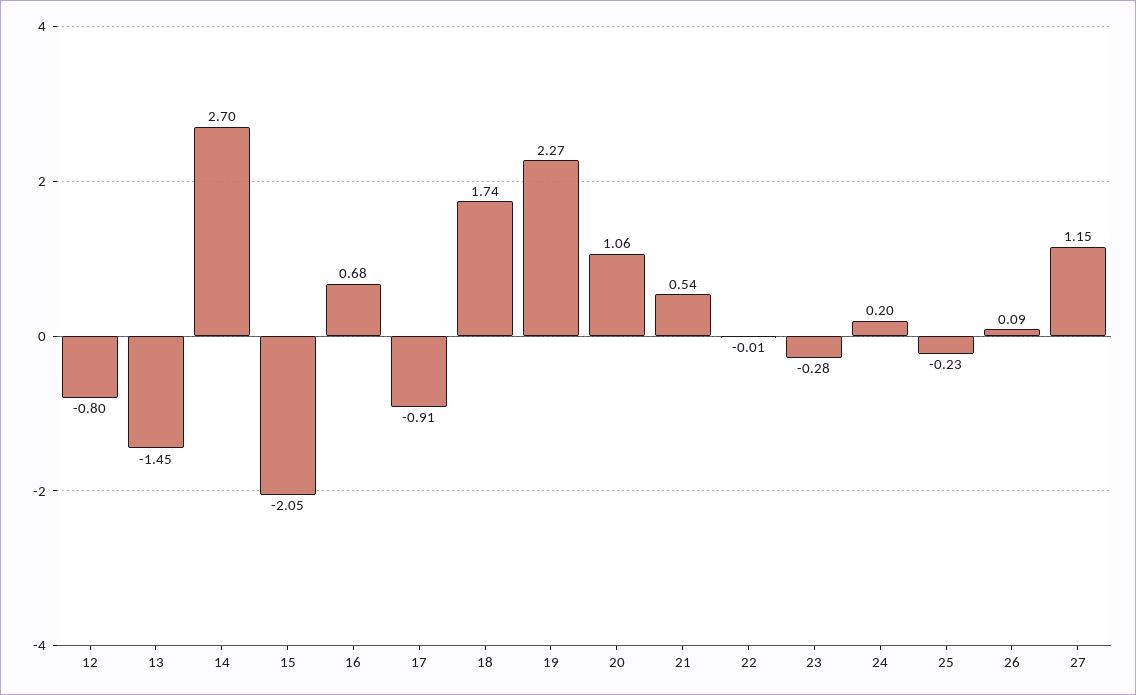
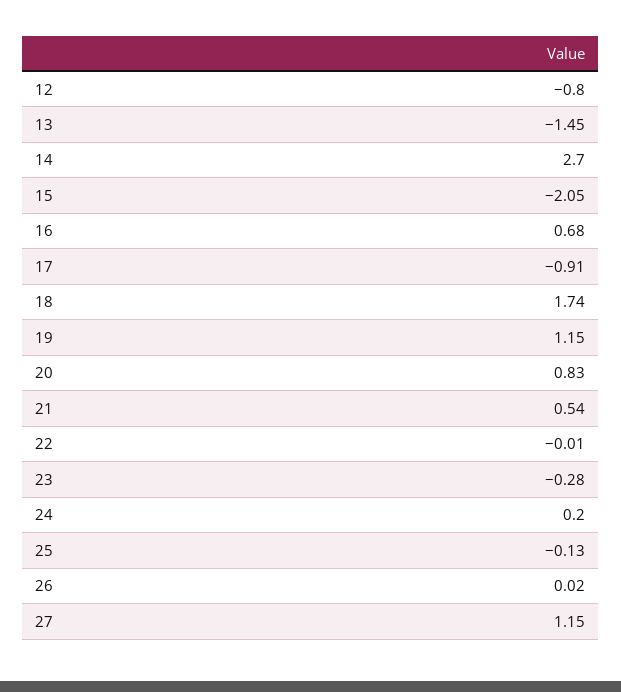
19: 2.27 -> 1.15
20: 1.06 -> 0.83
25: -0.23 -> -0.13
26: 0.09 -> 0.02

